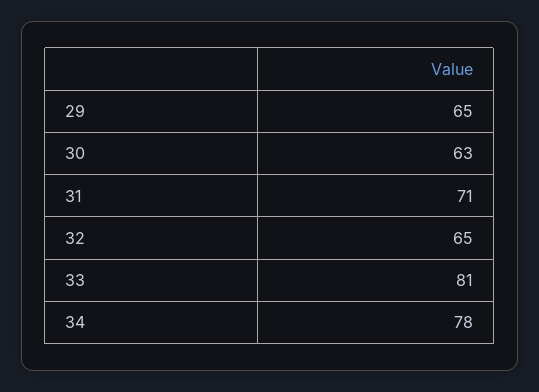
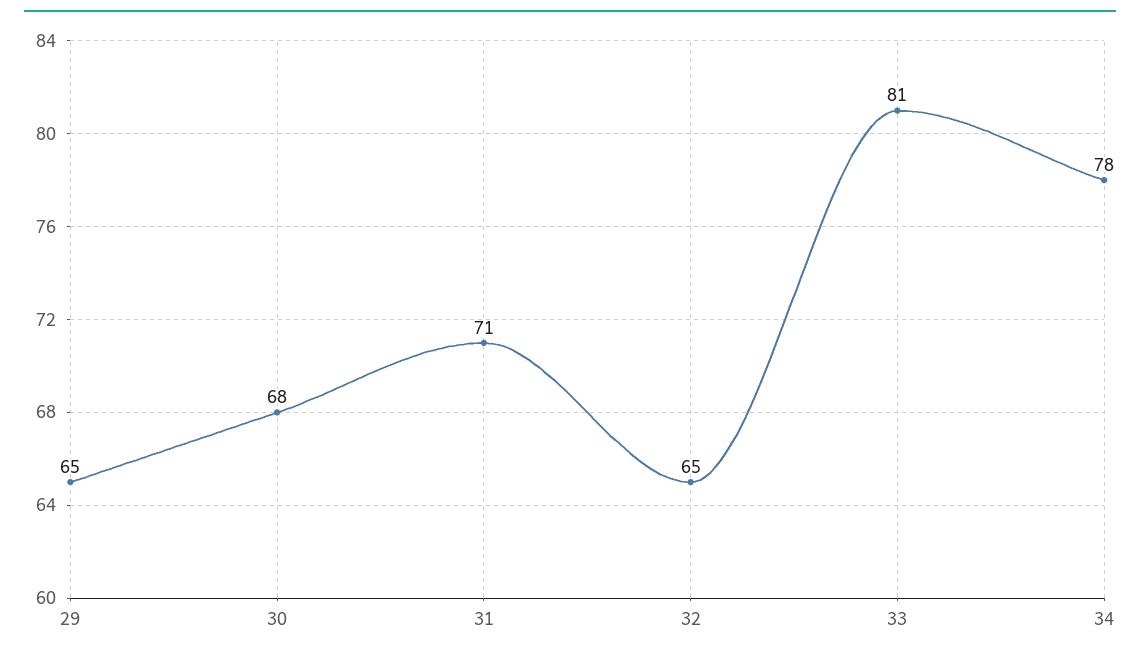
30: 63 -> 68

